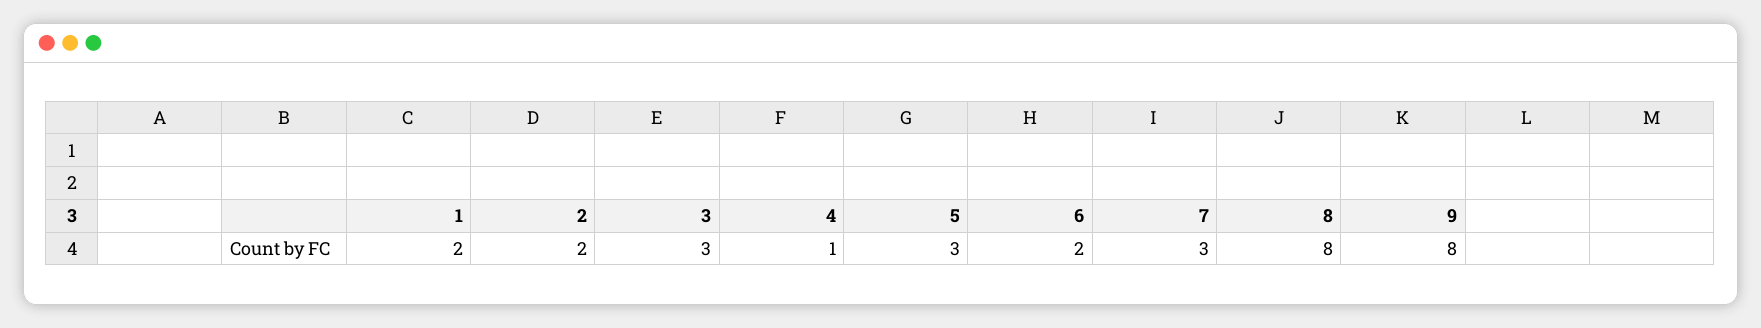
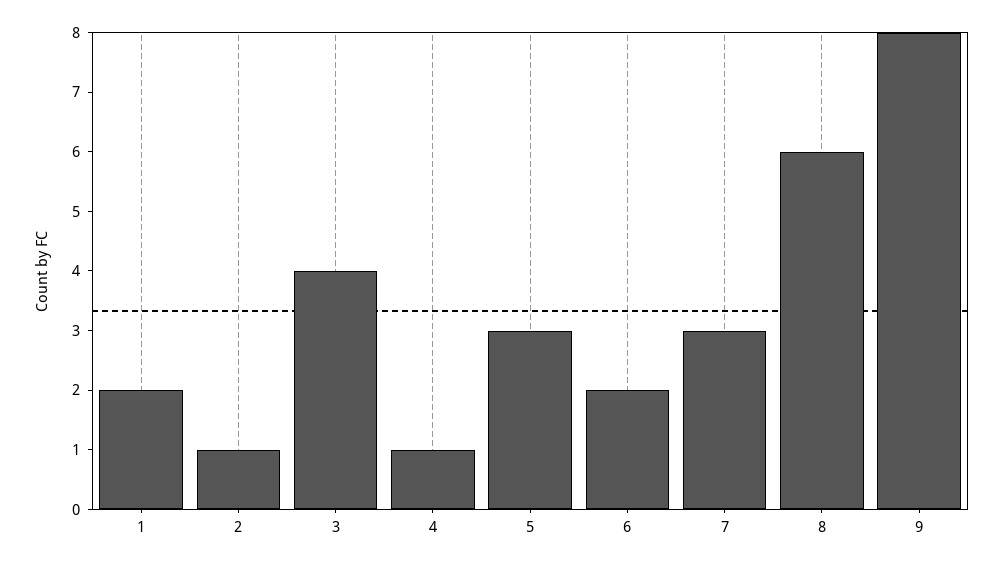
2: 2 -> 1
3: 3 -> 4
8: 8 -> 6

